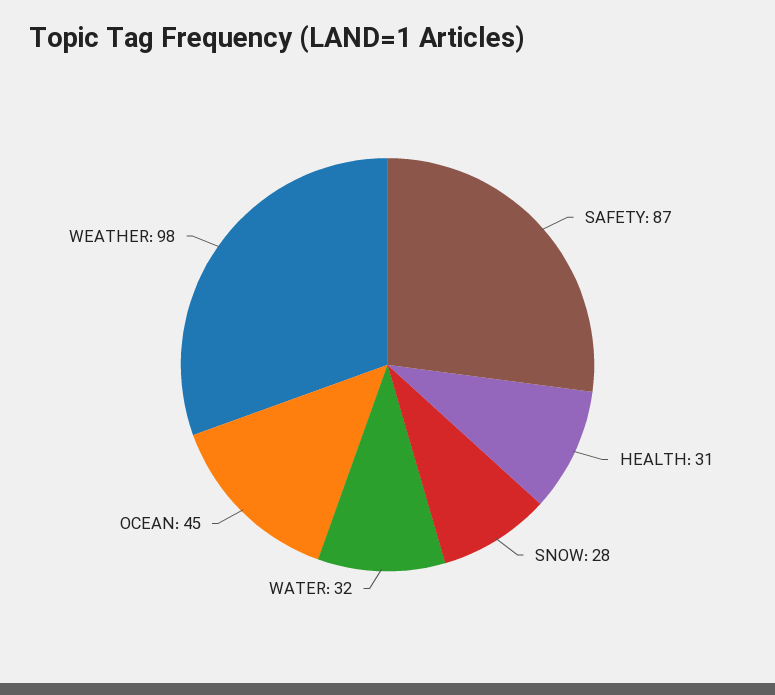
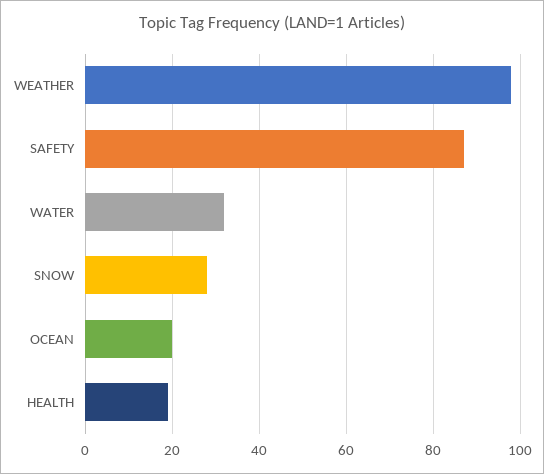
HEALTH: 31 -> 20
OCEAN: 45 -> 20

